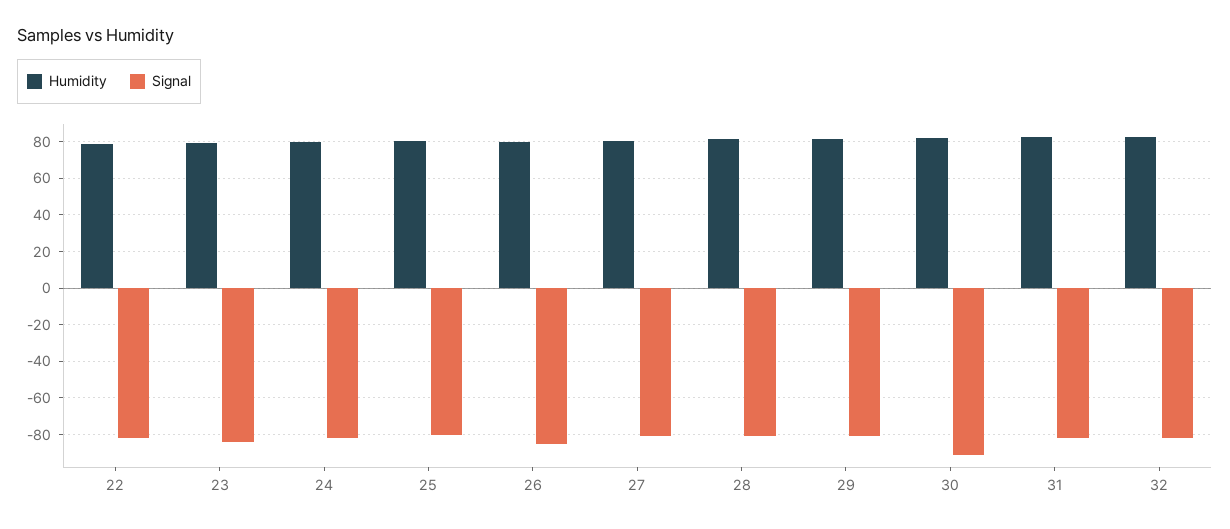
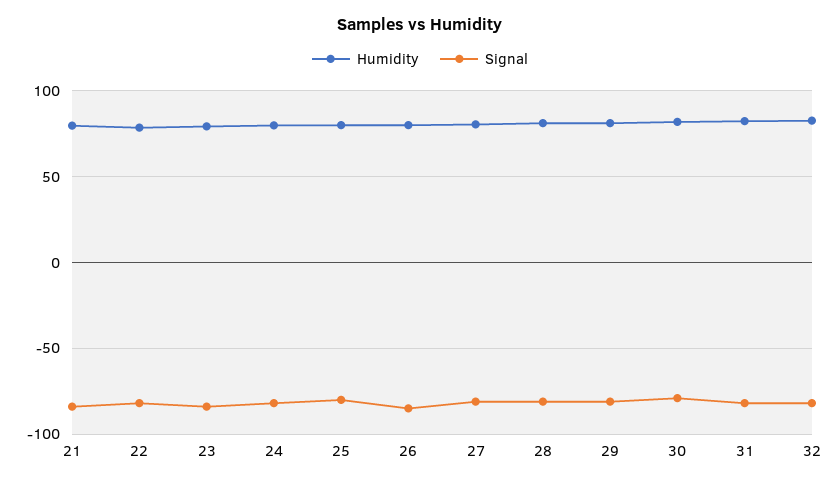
Signal, 30: -90 -> -80
Humidity, 21: none -> 80
Signal, 21: none -> -85

